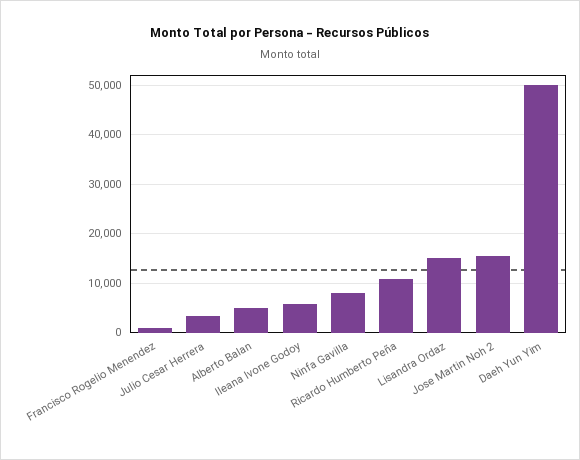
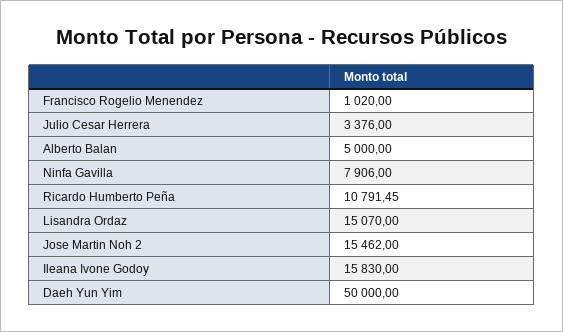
Ileana Ivone Godoy: 6000 -> 15830

